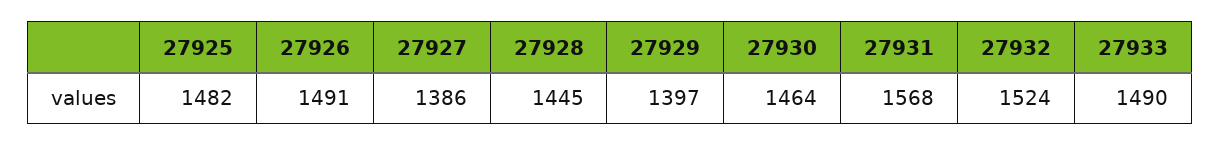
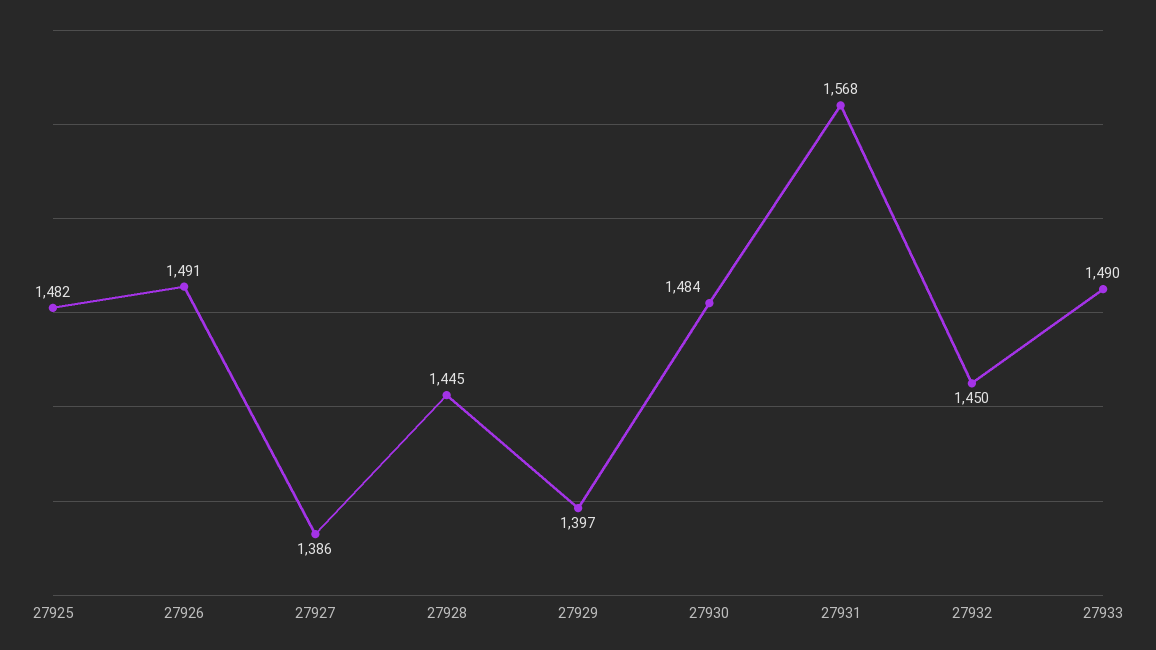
27930: 1464 -> 1484
27932: 1524 -> 1450

